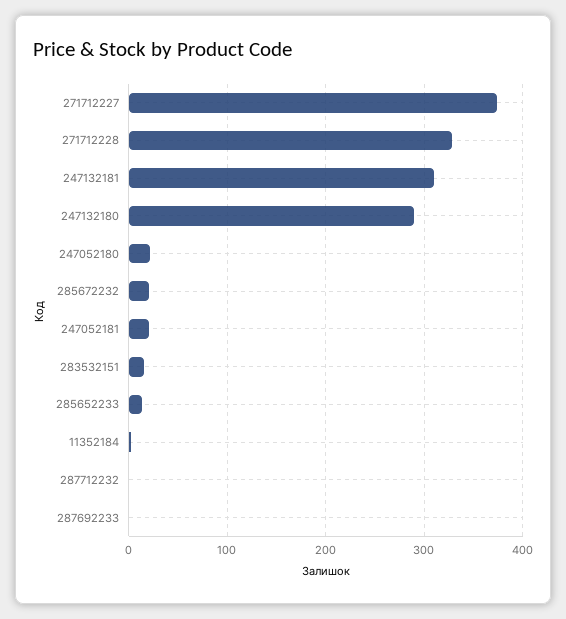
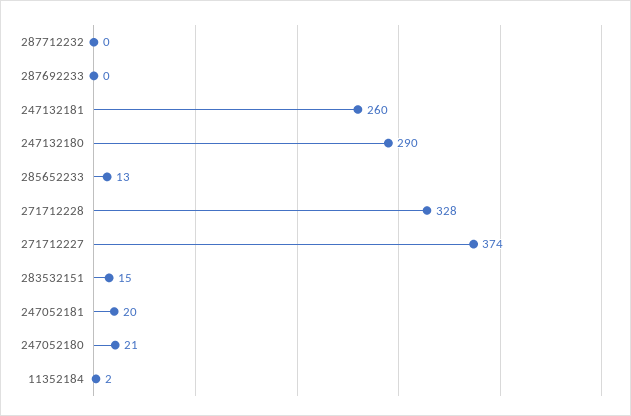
247132181: 310 -> 260
285672232: 20 -> none

